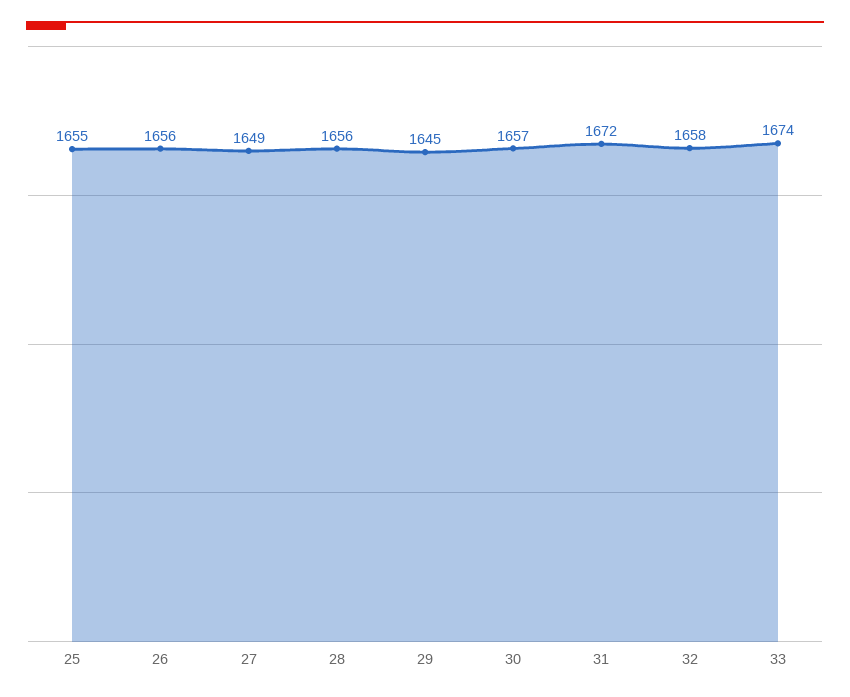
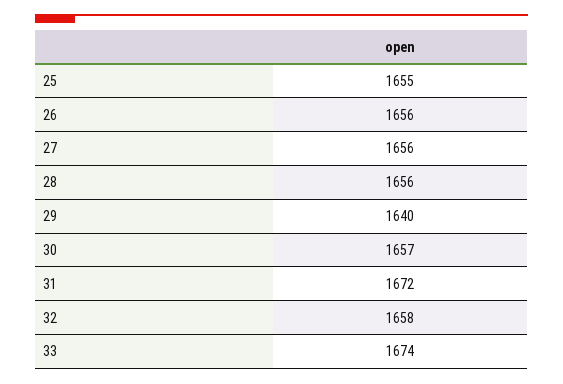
27: 1649 -> 1656
29: 1645 -> 1640

